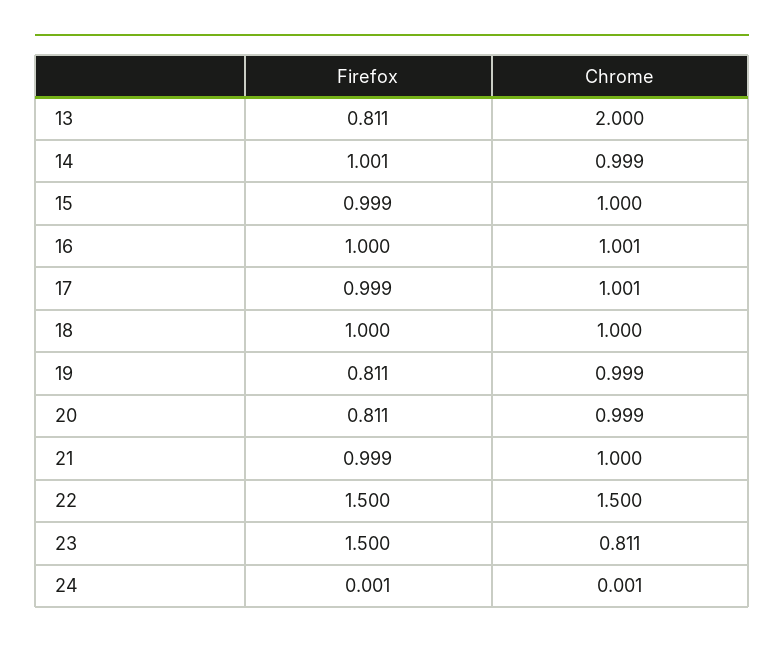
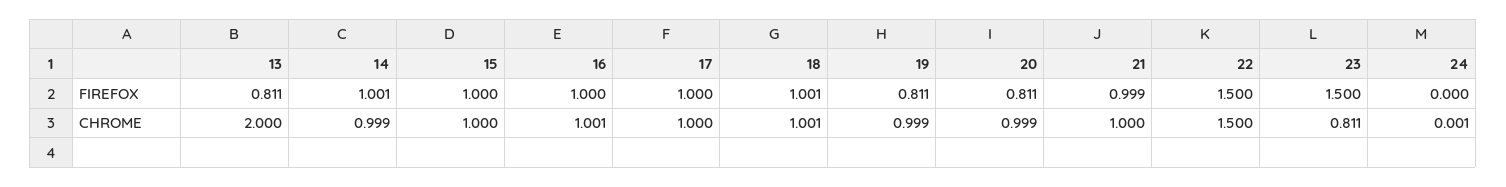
Firefox, 15: 0.999 -> 1
Firefox, 17: 0.999 -> 1
Chrome, 17: 1.001 -> 1
Firefox, 18: 1 -> 1.001
Chrome, 18: 1 -> 1.001
Firefox, 24: 0.001 -> 0

